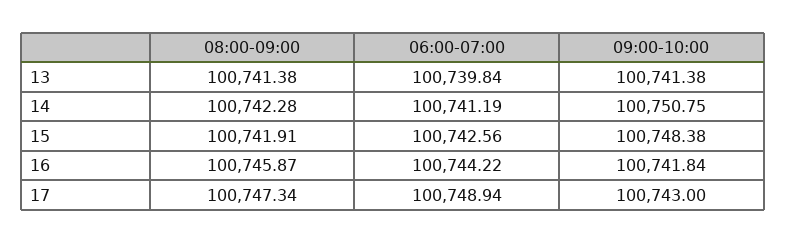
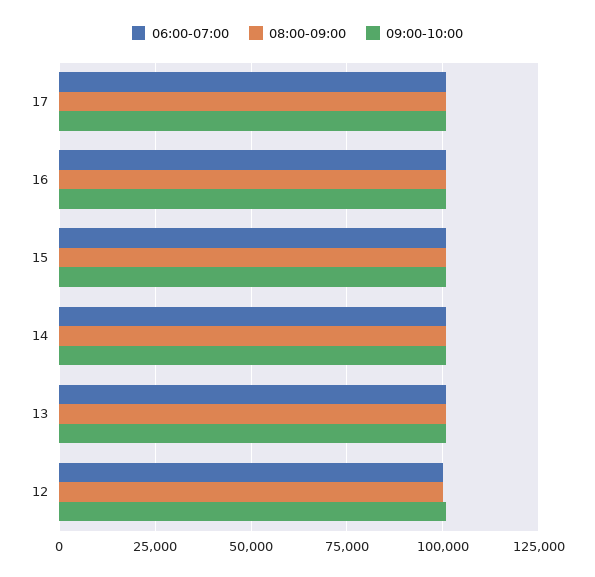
06:00-07:00, 12: none -> 100000
08:00-09:00, 12: none -> 100000
09:00-10:00, 12: none -> 100000

